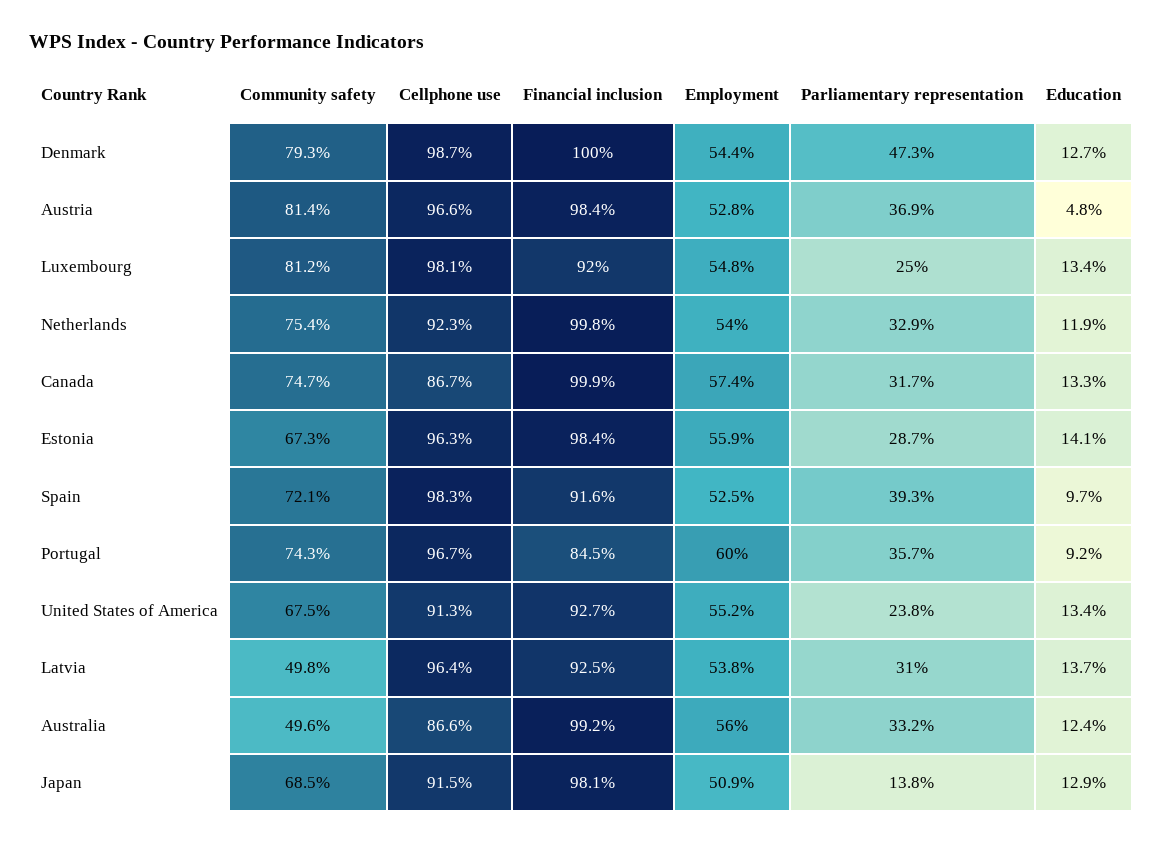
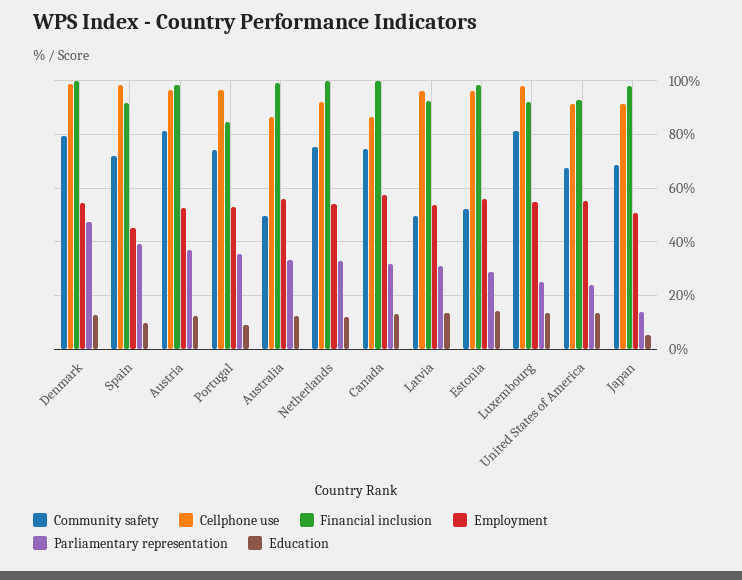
Education, Austria: 4.8 -> 12.5
Community safety, Estonia: 67.3 -> 52.5
Employment, Spain: 52.5 -> 45
Employment, Portugal: 60 -> 52.5
Education, Japan: 12.9 -> 5

